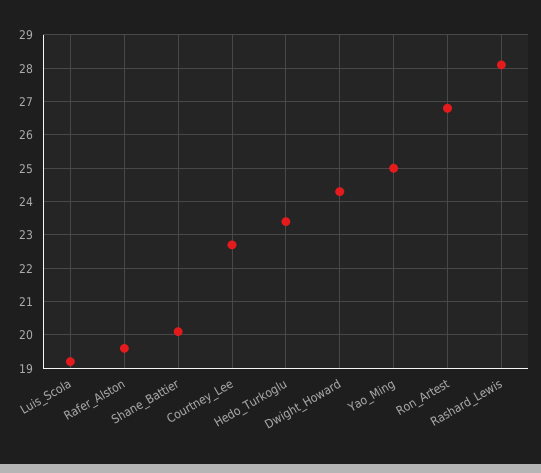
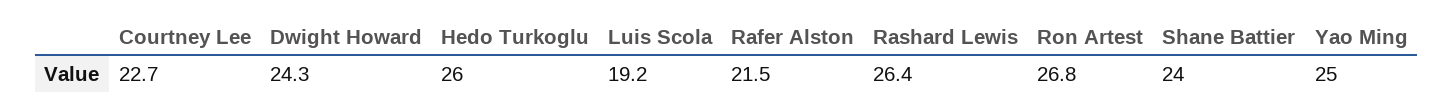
Rafer_Alston: 19.5 -> 21.5
Shane_Battier: 20 -> 24
Hedo_Turkoglu: 23.5 -> 26
Rashard_Lewis: 28 -> 26.4

